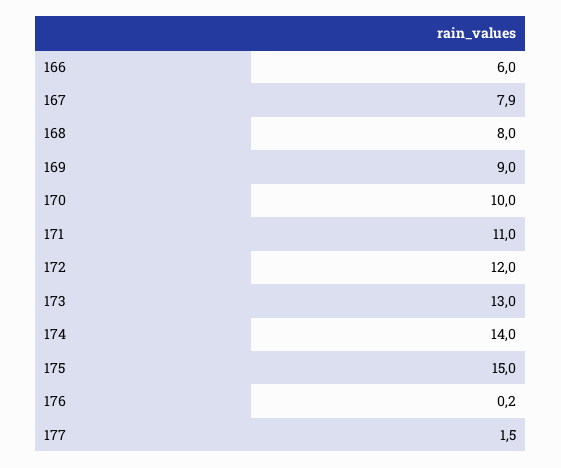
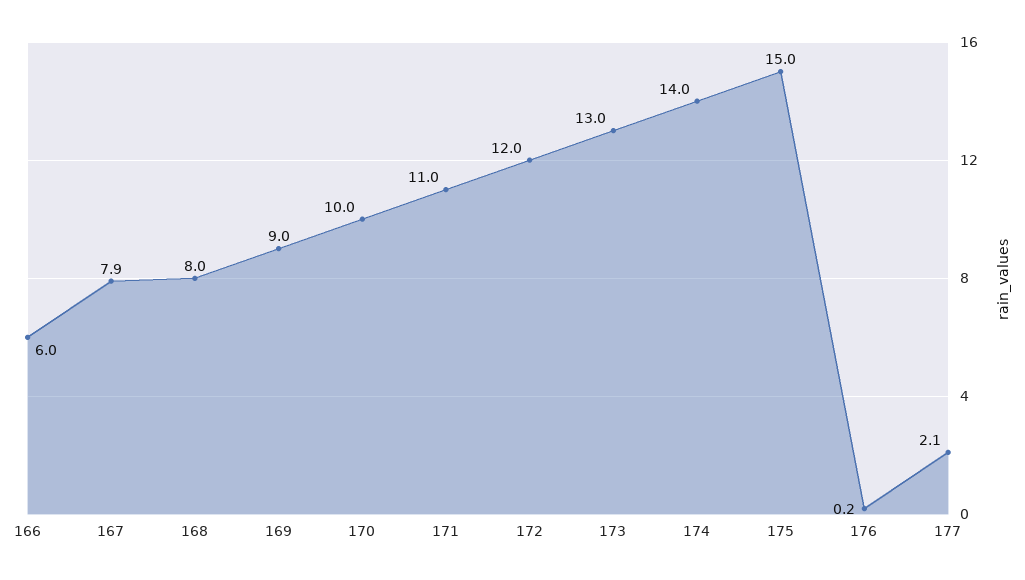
177: 1.5 -> 2.1

